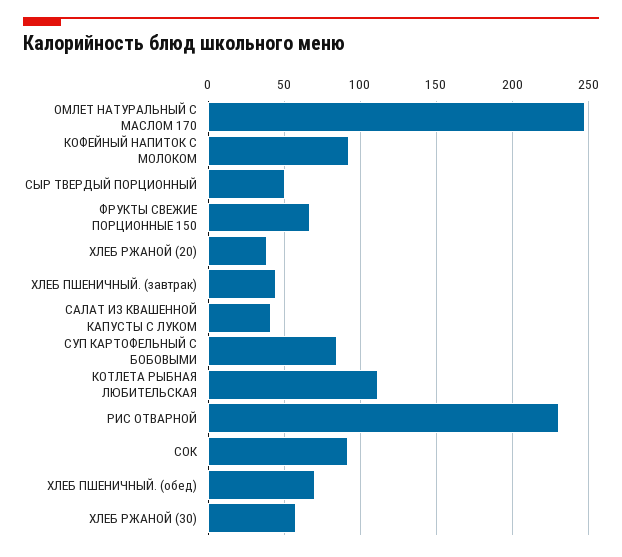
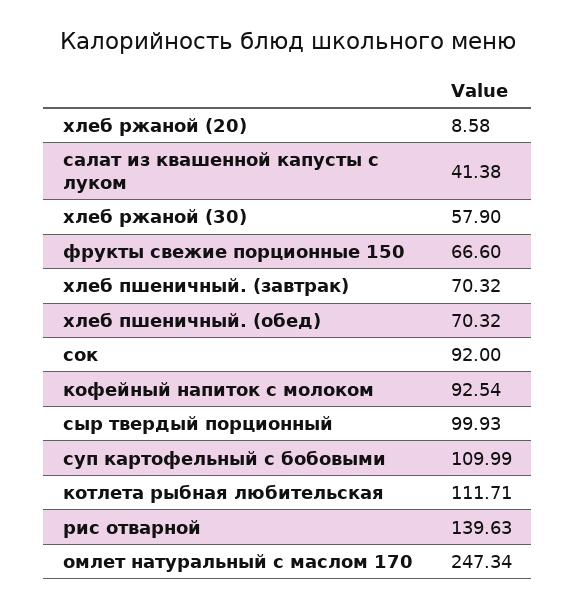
СЫР ТВЕРДЫЙ ПОРЦИОННЫЙ: 50 -> 99.93
ХЛЕБ РЖАНОЙ (20): 40 -> 8.58
ХЛЕБ ПШЕНИЧНЫЙ. (завтрак): 45 -> 70.32
СУП КАРТОФЕЛЬНЫЙ С БОБОВЫМИ: 85 -> 109.99
РИС ОТВАРНОЙ: 230 -> 139.63

